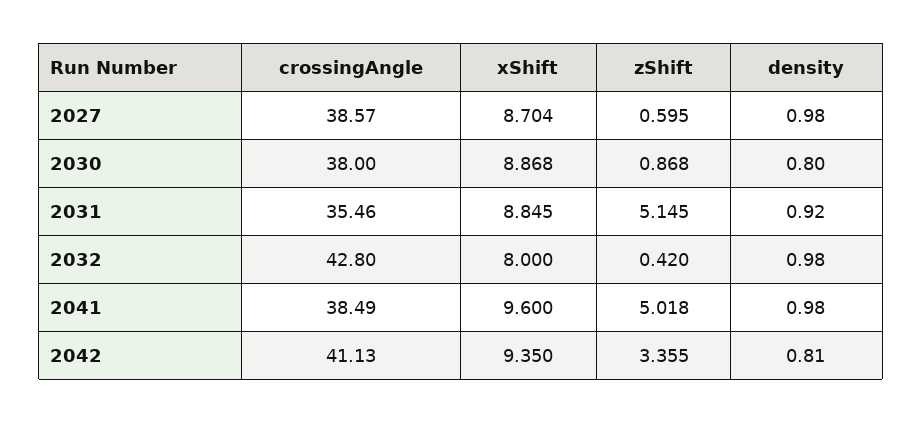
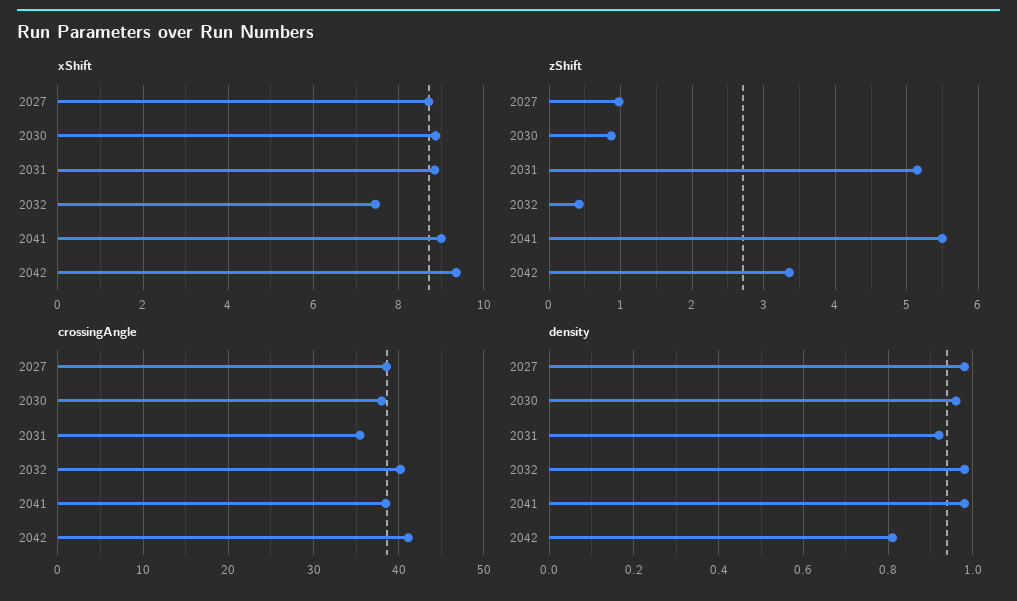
zShift, 2027: 0.595 -> 1
density, 2030: 0.8 -> 0.95
crossingAngle, 2032: 42.8 -> 40
xShift, 2032: 8 -> 7.4
xShift, 2041: 9.6 -> 9
zShift, 2041: 5.018 -> 5.5

